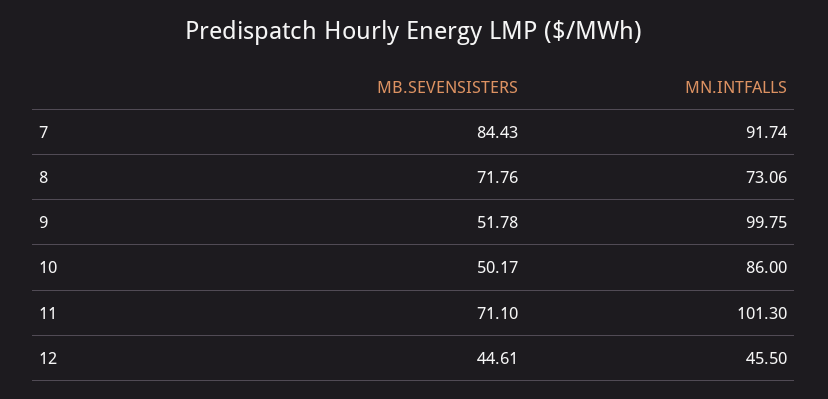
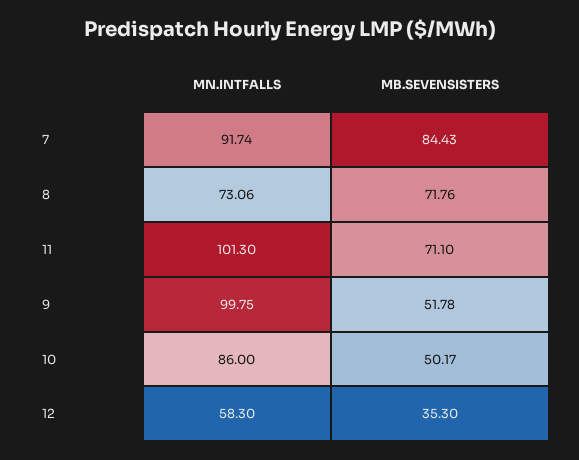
MB.SEVENSISTERS, 12: 44.61 -> 35.3
MN.INTFALLS, 12: 45.5 -> 58.3

